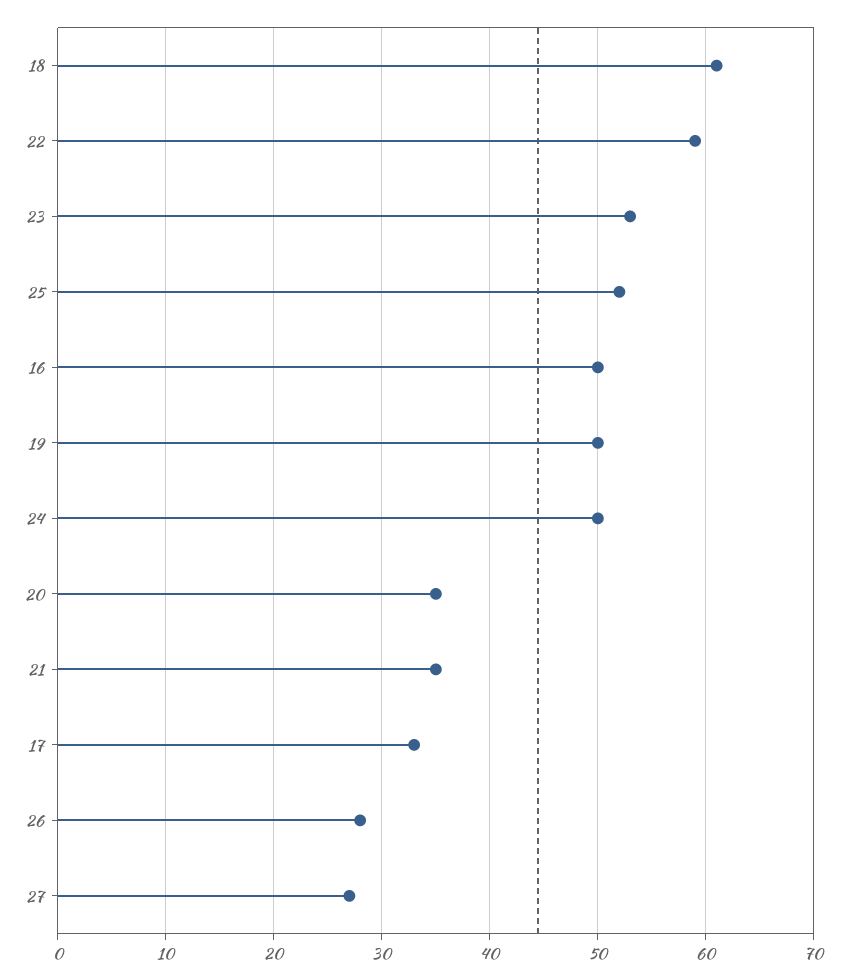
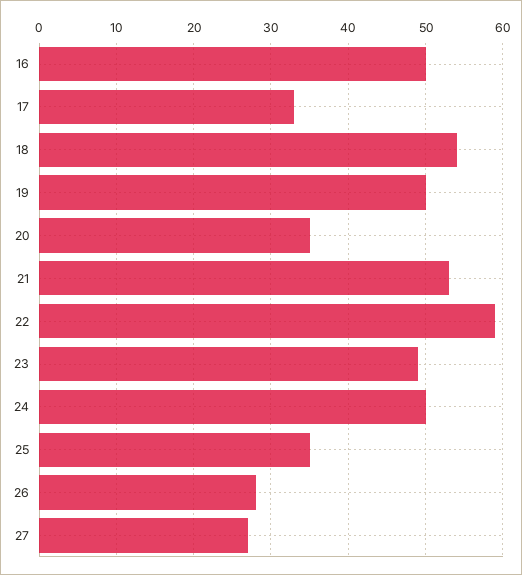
18: 61 -> 54
23: 53 -> 49
25: 52 -> 35
21: 35 -> 53

